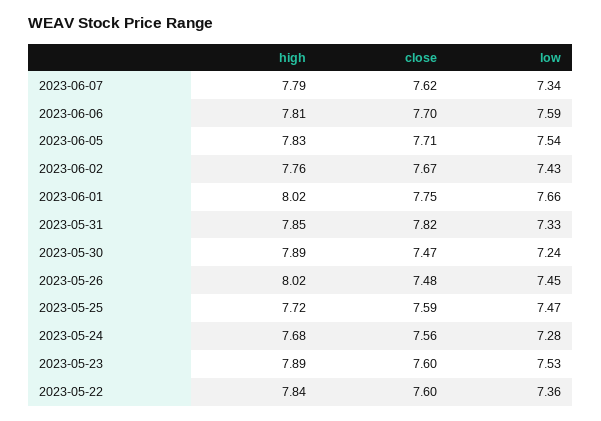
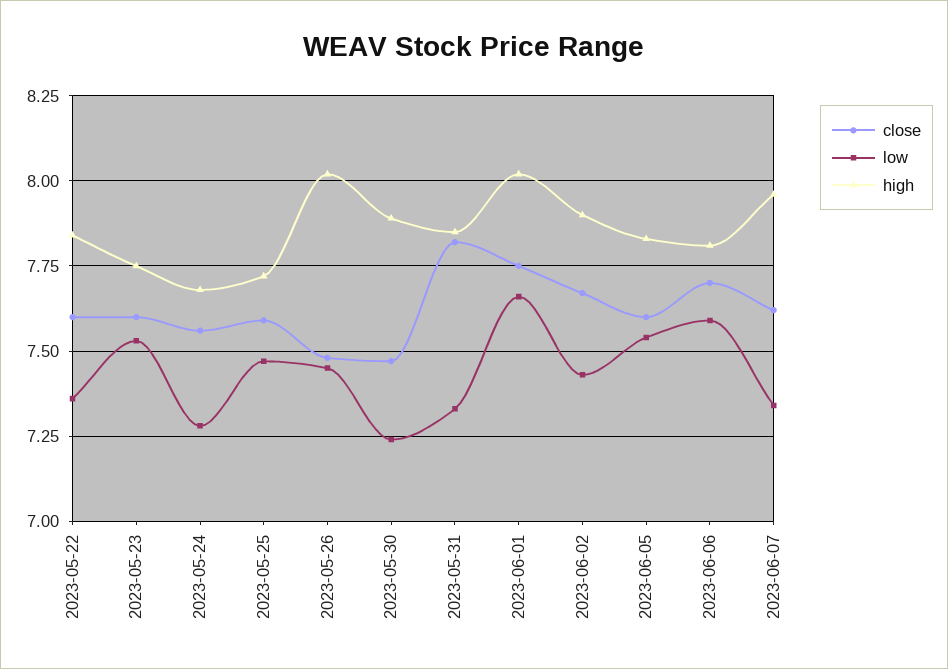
high, 2023-06-07: 7.79 -> 7.95
close, 2023-06-05: 7.71 -> 7.6
high, 2023-06-02: 7.76 -> 7.9
high, 2023-05-23: 7.89 -> 7.75

